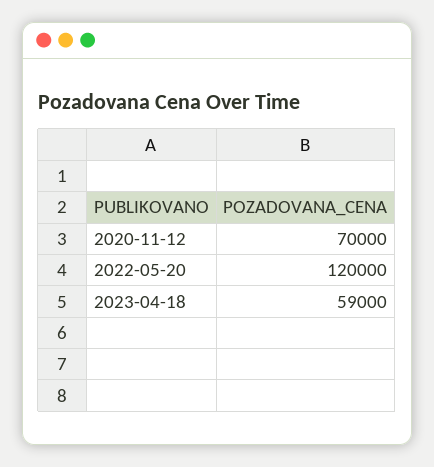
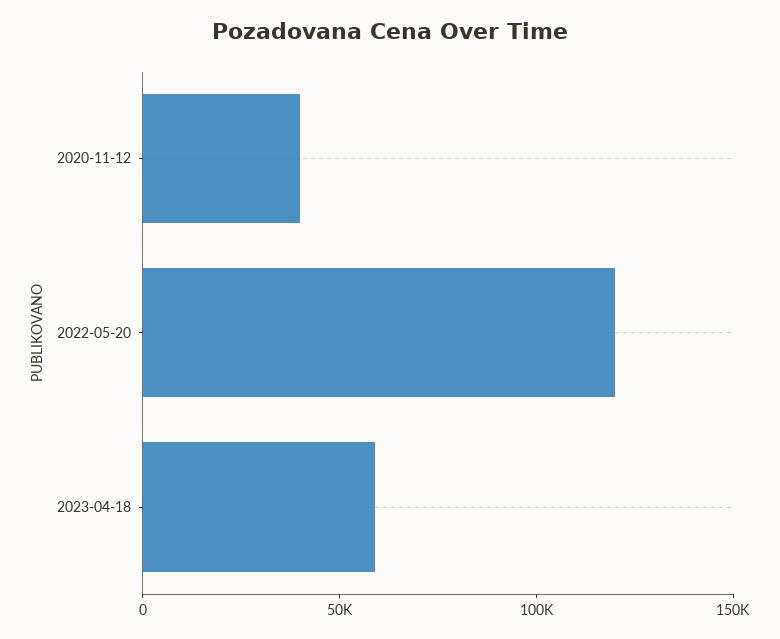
2020-11-12: 70000 -> 40000

